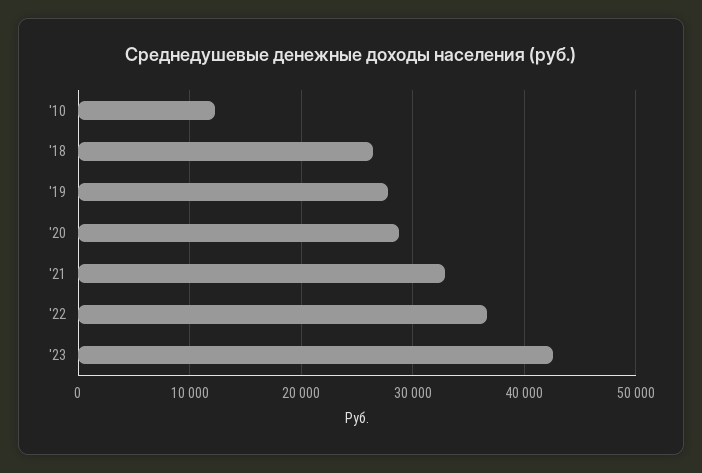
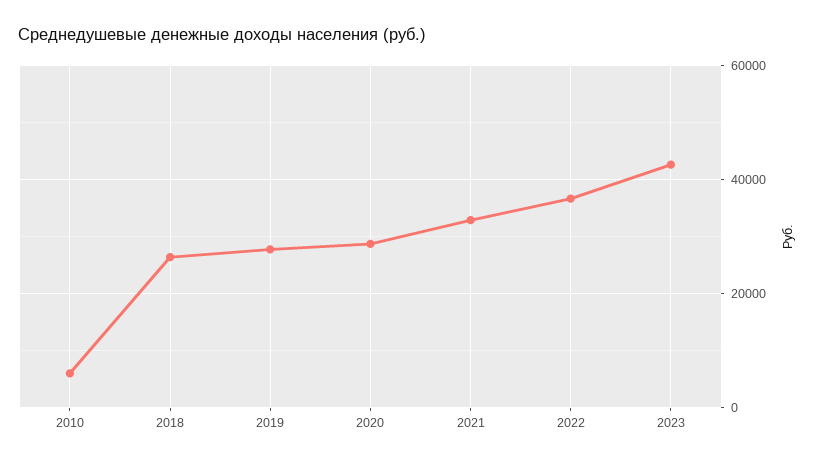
'10: 12000 -> 6000

